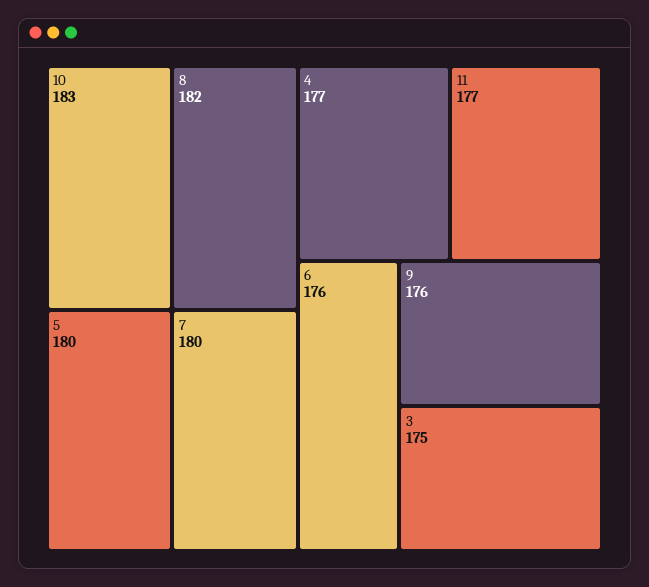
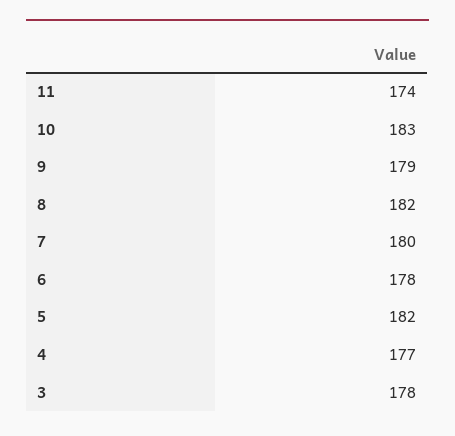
5: 180 -> 182
11: 177 -> 174
6: 176 -> 178
9: 176 -> 179
3: 175 -> 178

